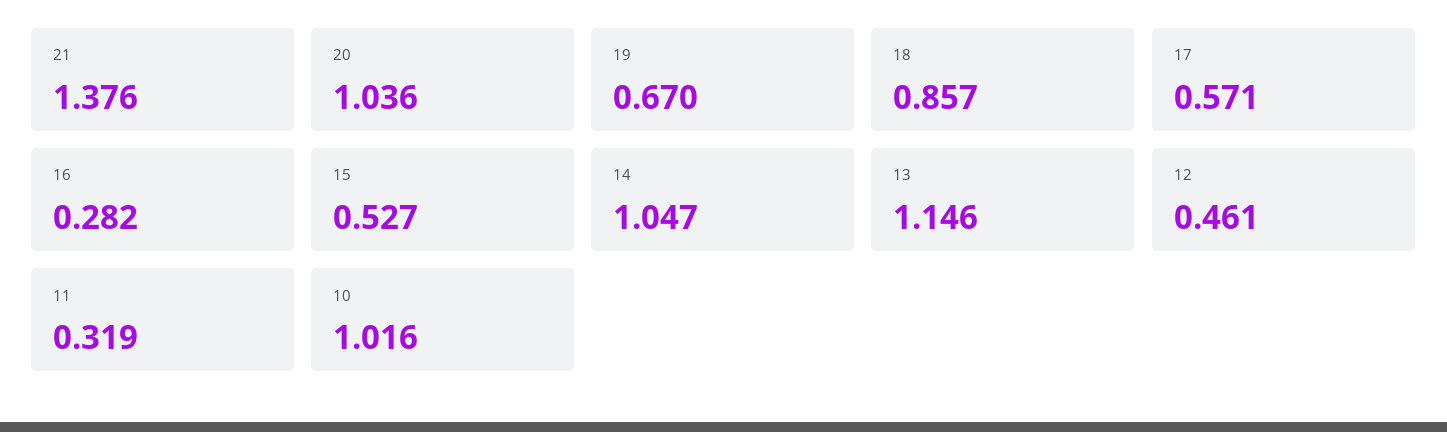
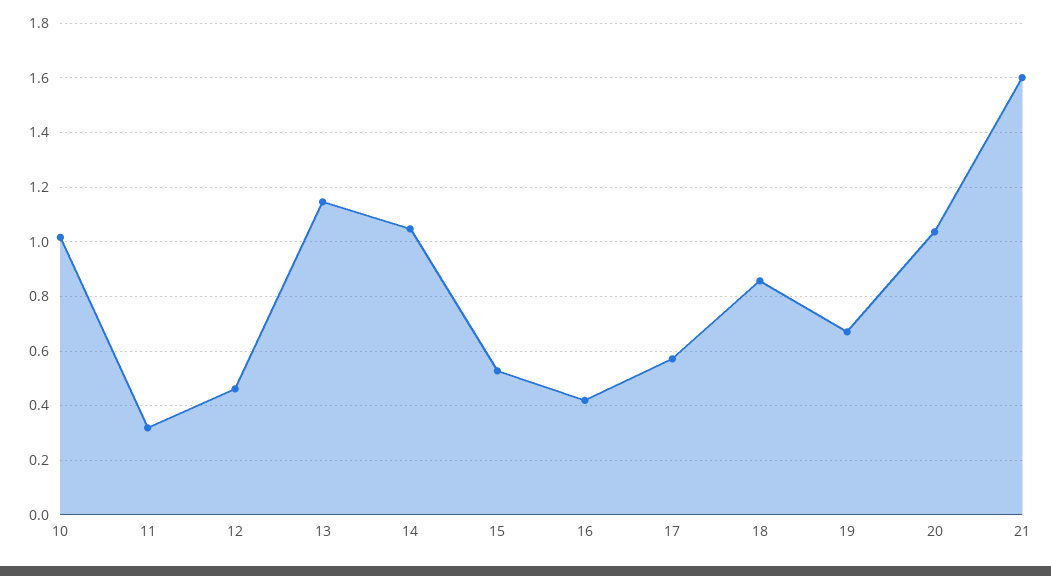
21: 1.376 -> 1.6
16: 0.282 -> 0.425

